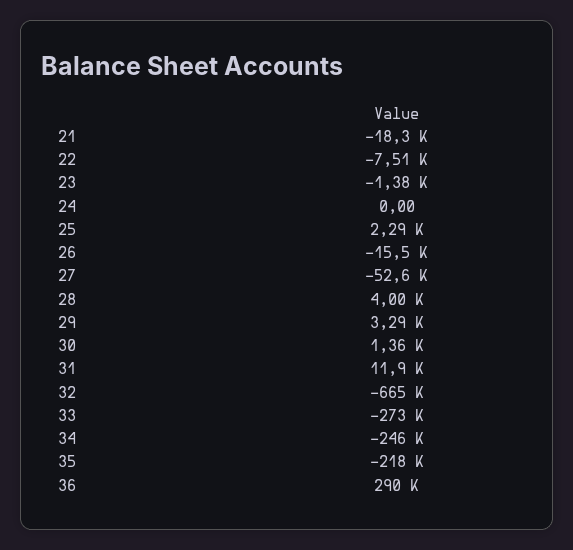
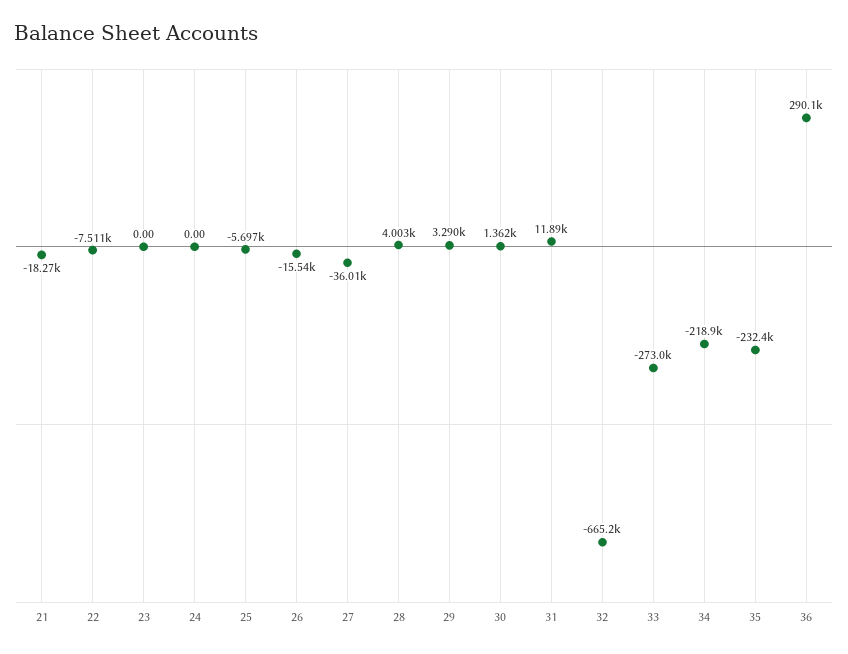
23: -1380 -> 0
25: 2290 -> -5697
27: -52600 -> -36010
34: -246000 -> -218900
35: -218000 -> -232400

